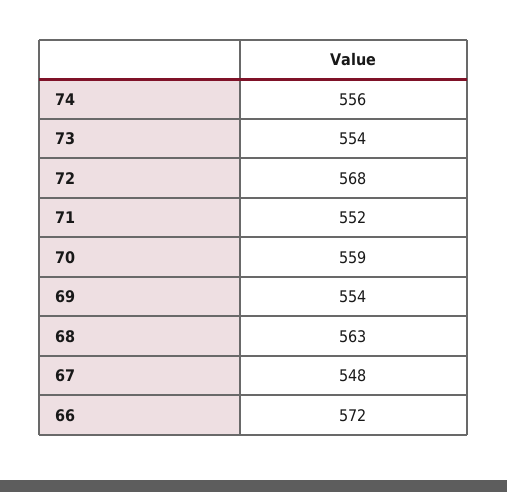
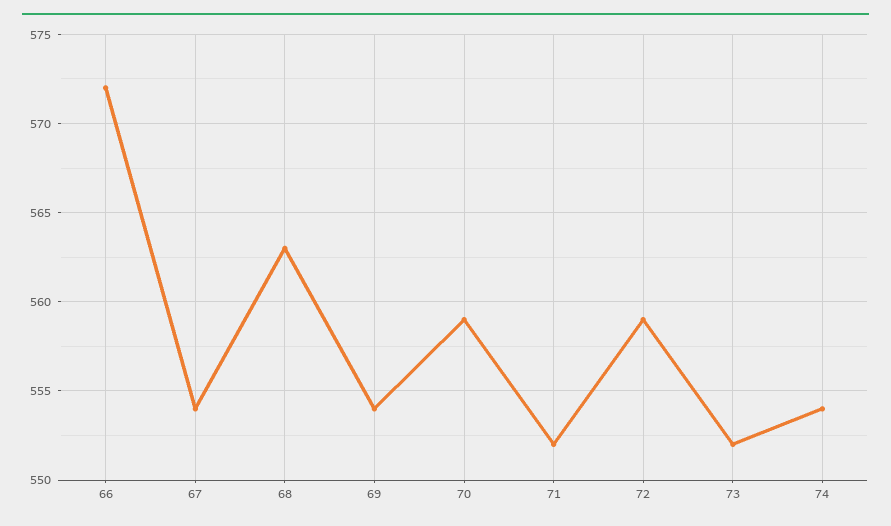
74: 556 -> 554
73: 554 -> 552
72: 568 -> 559
67: 548 -> 554

